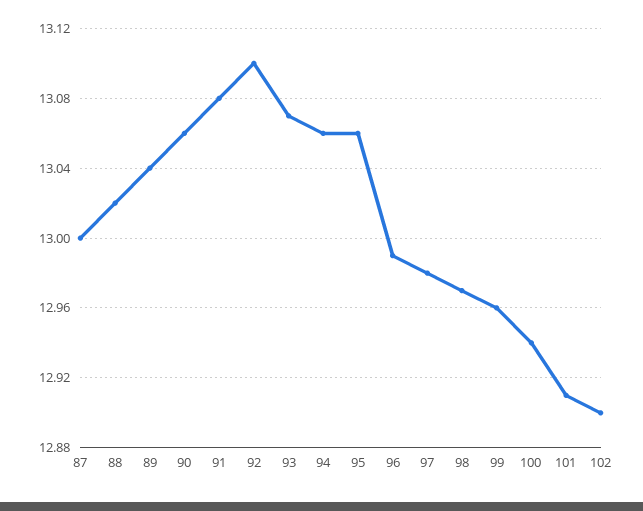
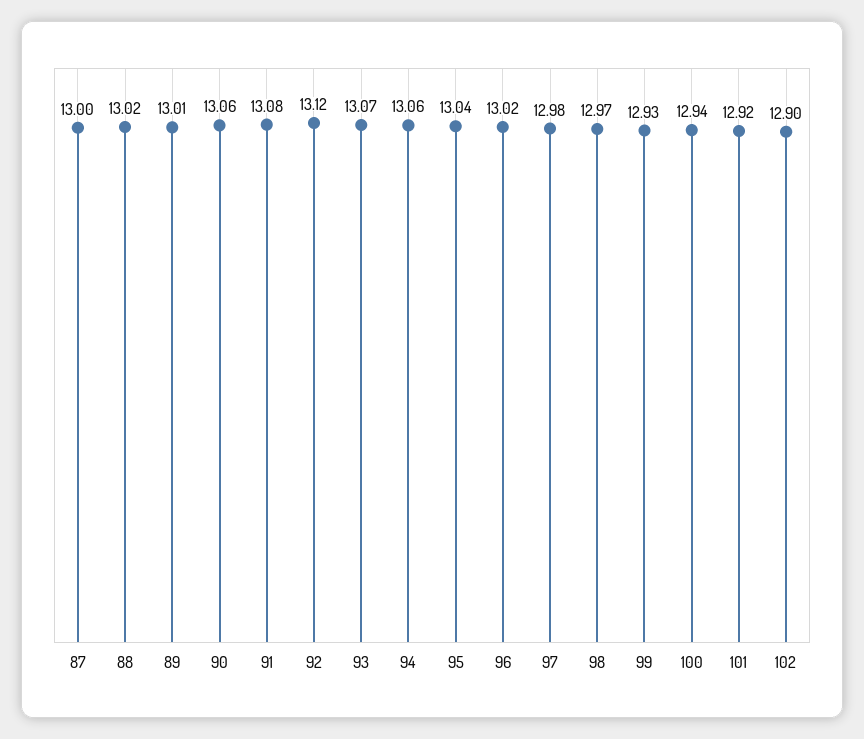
89: 13.04 -> 13.01
92: 13.1 -> 13.12
95: 13.06 -> 13.04
96: 12.99 -> 13.02
99: 12.96 -> 12.93
101: 12.91 -> 12.92

